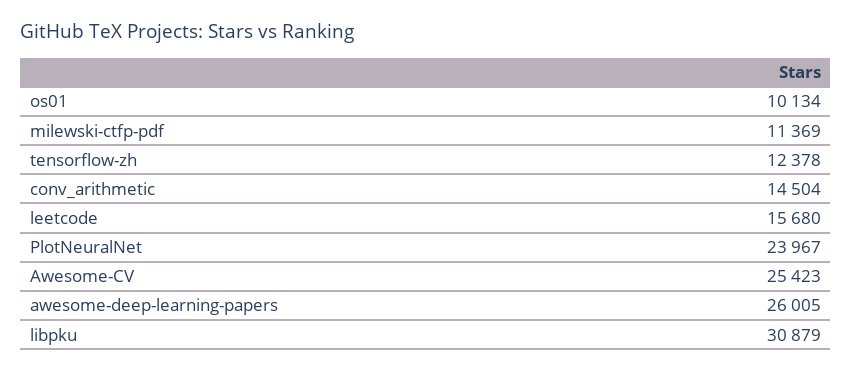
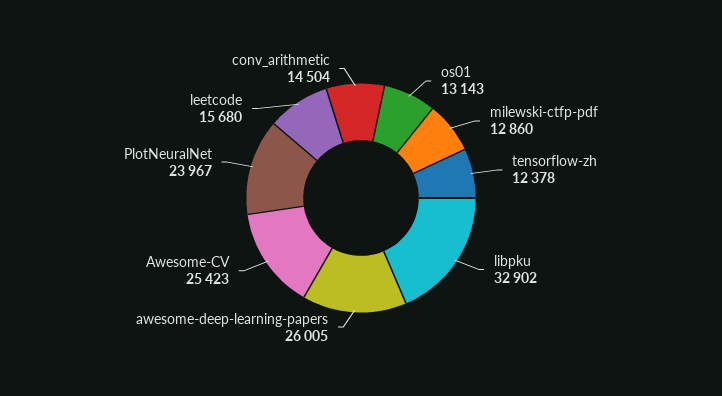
os01: 10134 -> 13143
milewski-ctfp-pdf: 11369 -> 12860
libpku: 30879 -> 32902

